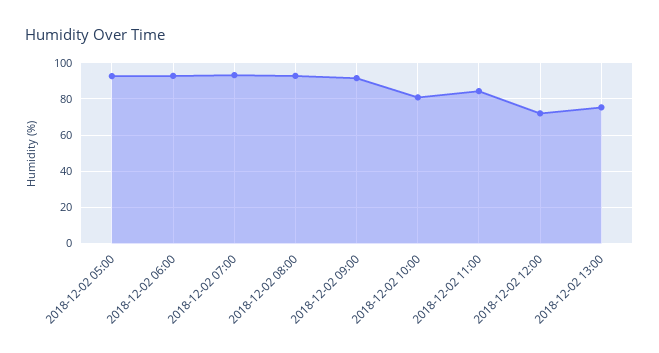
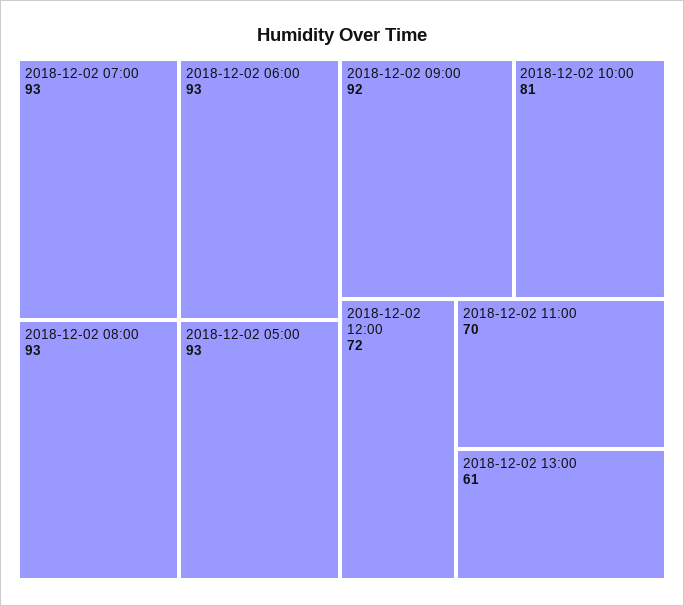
2018-12-02 11:00: 85 -> 70
2018-12-02 13:00: 75 -> 61

